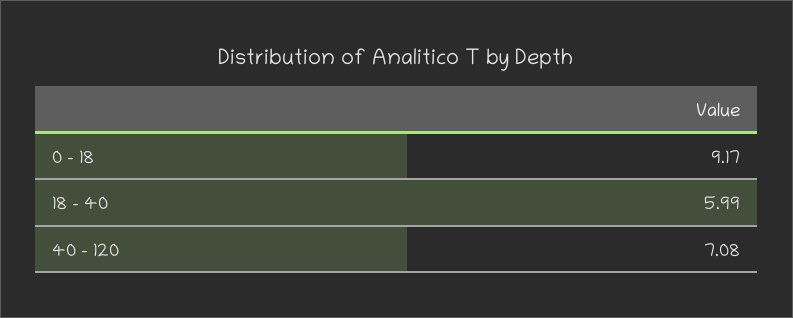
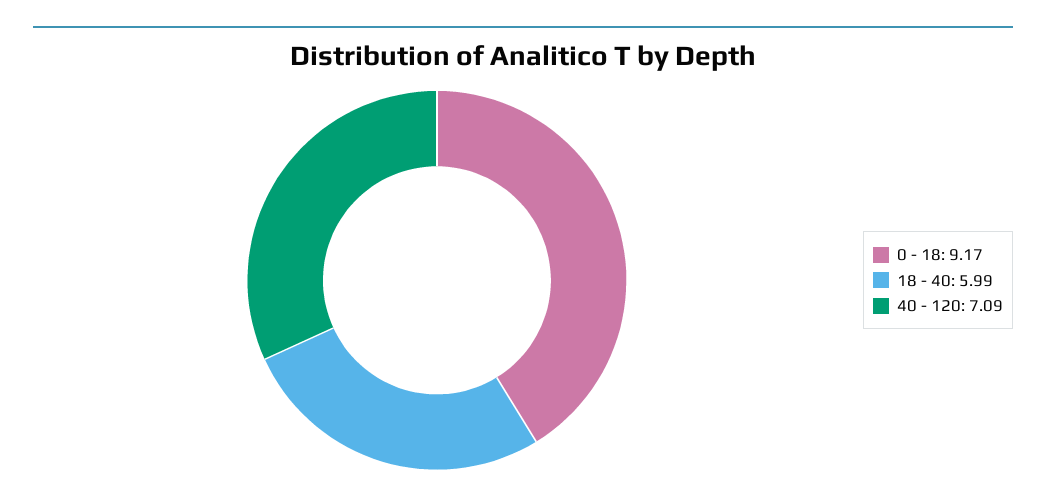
40 - 120: 7.08 -> 7.09

